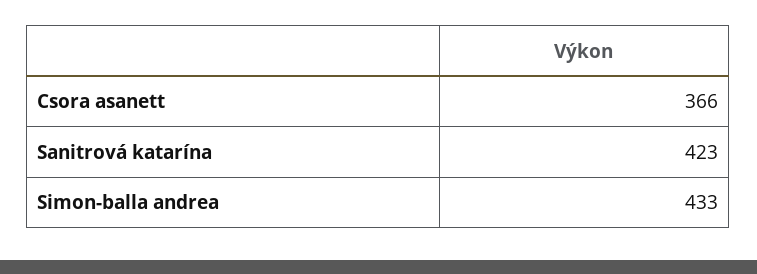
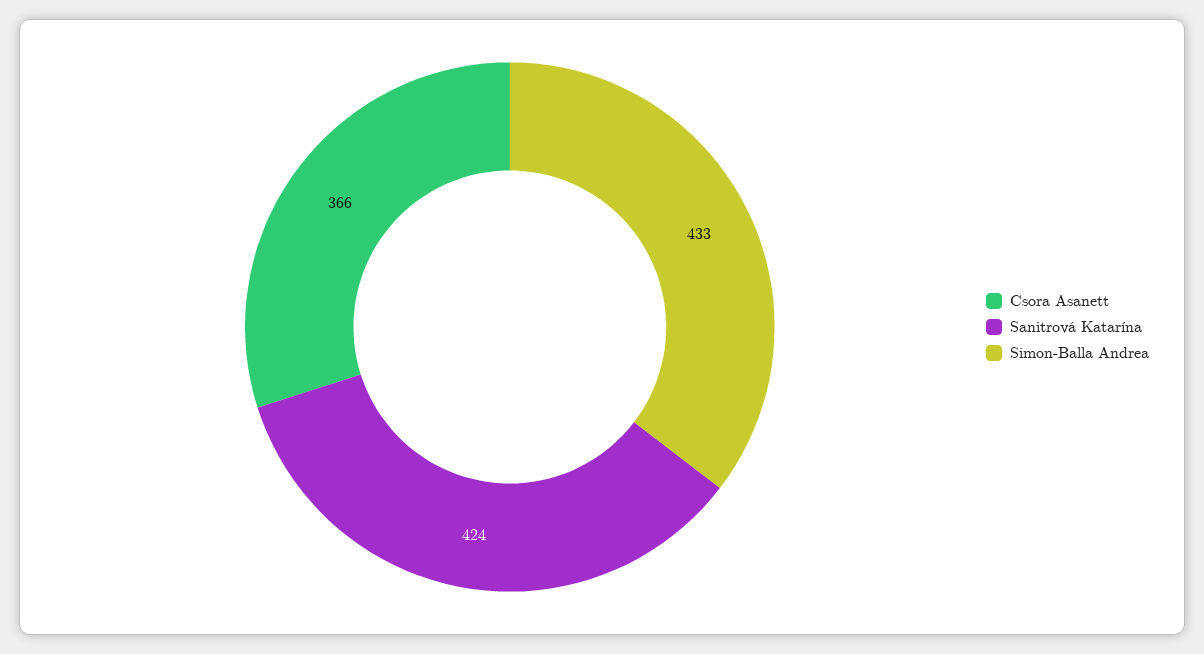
Sanitrová katarína: 423 -> 424

